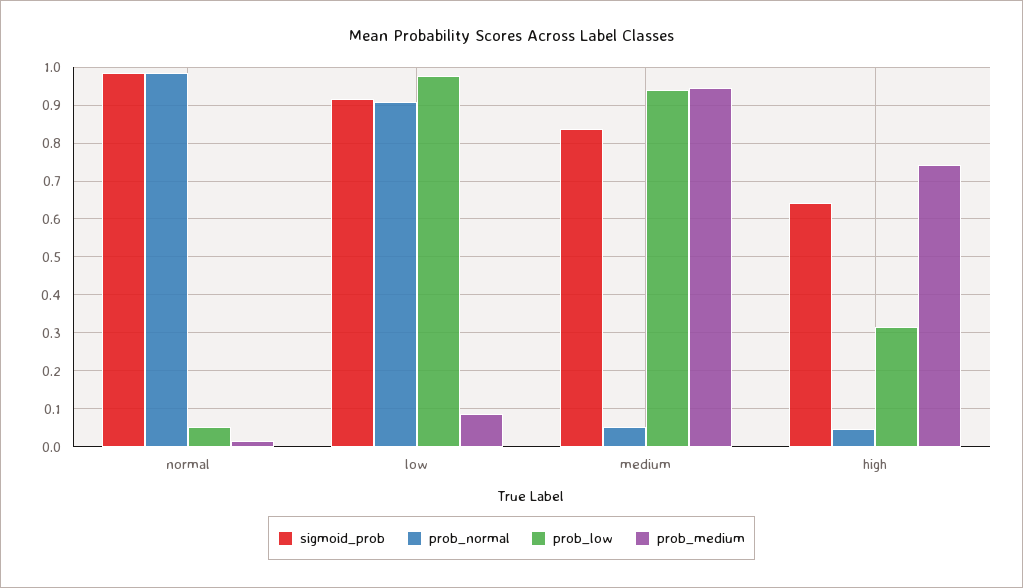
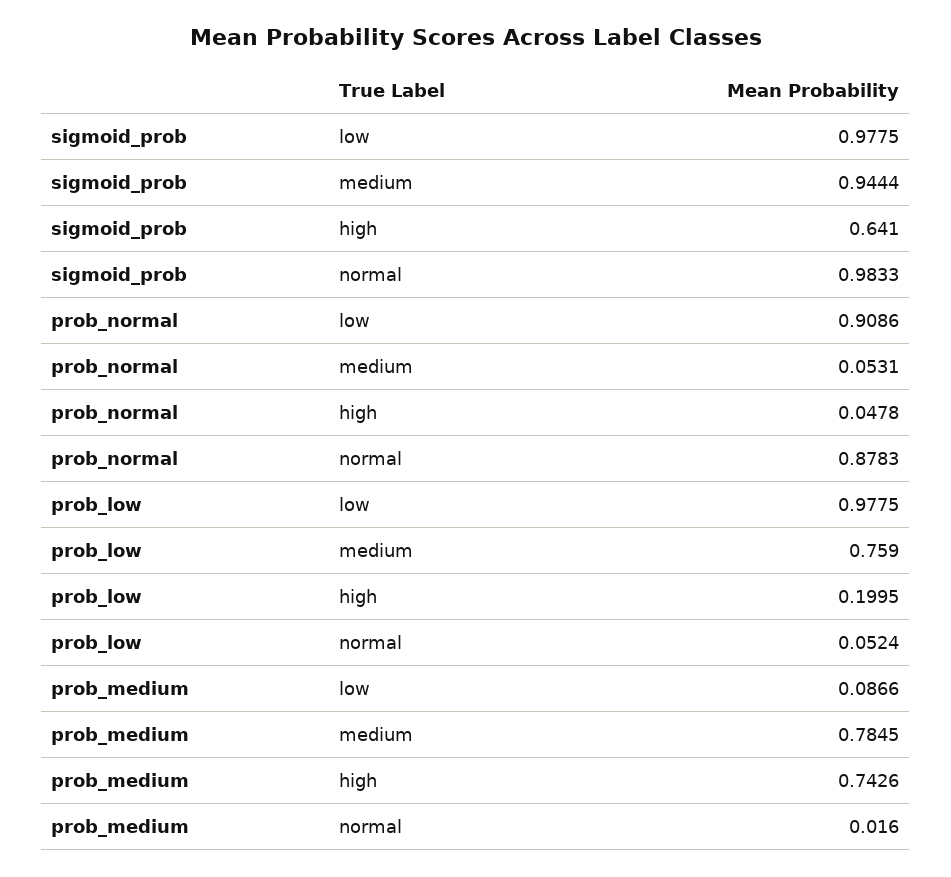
prob_normal, normal: 0.98 -> 0.8783
sigmoid_prob, low: 0.92 -> 0.9775
sigmoid_prob, medium: 0.84 -> 0.9444
prob_low, medium: 0.94 -> 0.759
prob_medium, medium: 0.94 -> 0.7845
prob_low, high: 0.32 -> 0.1995

